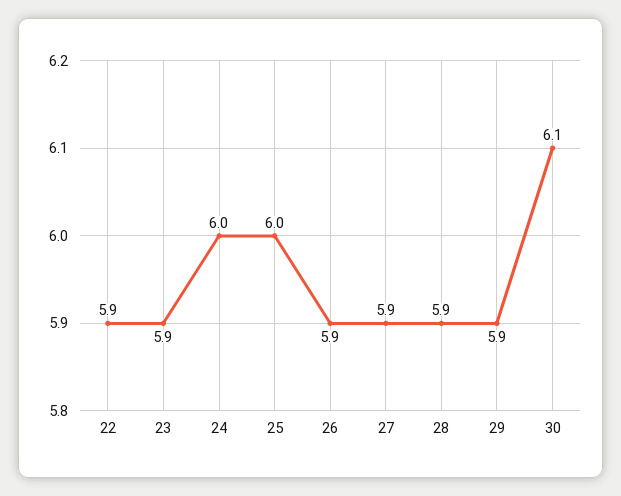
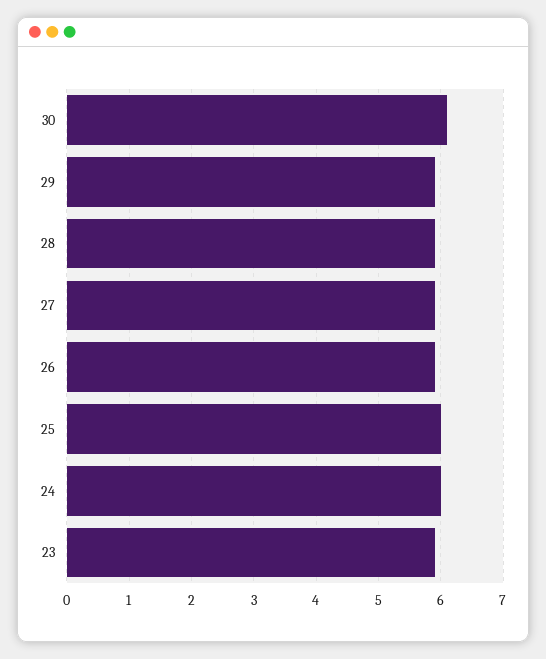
22: 5.9 -> none

